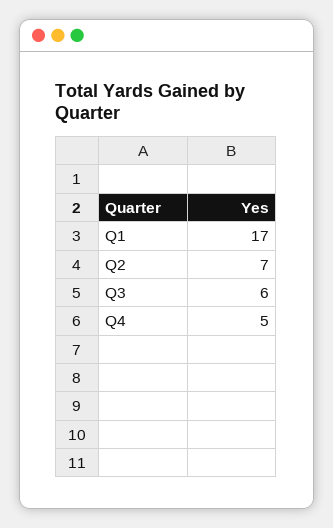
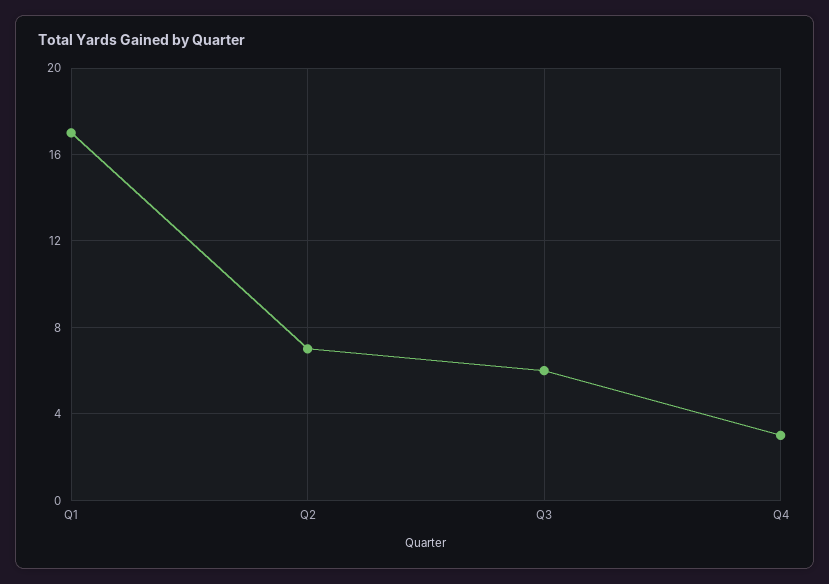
Q4: 5 -> 3

